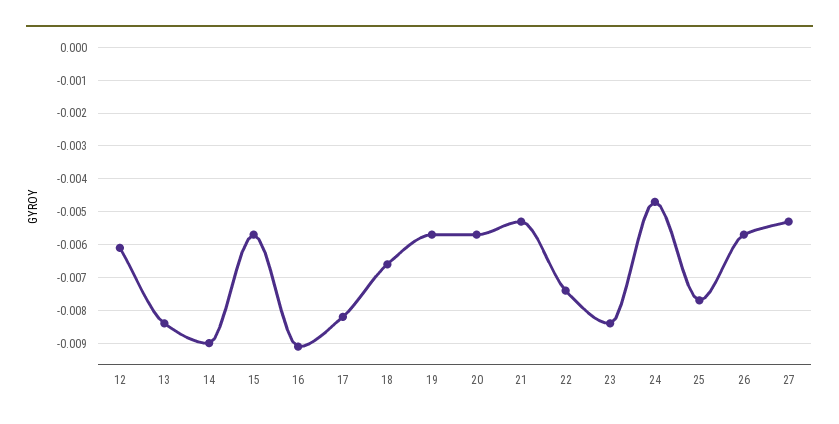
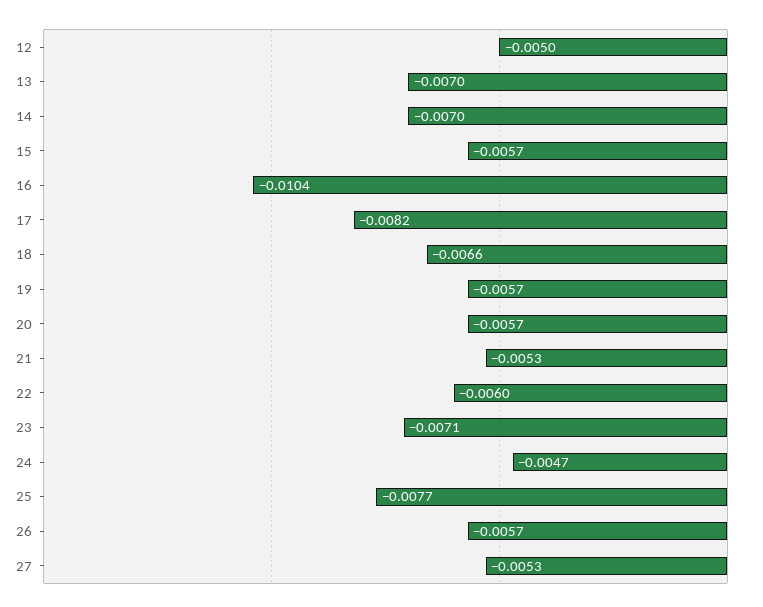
12: -0.006 -> -0.005
13: -0.0085 -> -0.007
14: -0.009 -> -0.007
16: -0.009 -> -0.0104
22: -0.0075 -> -0.006
23: -0.0085 -> -0.0071

